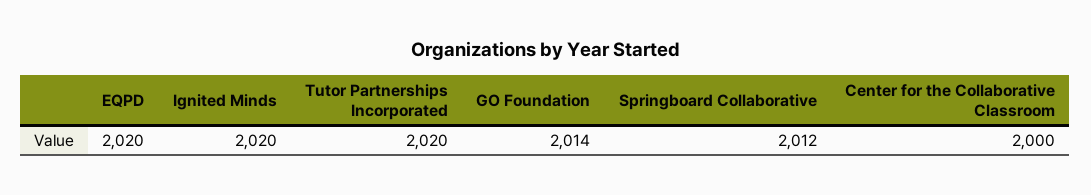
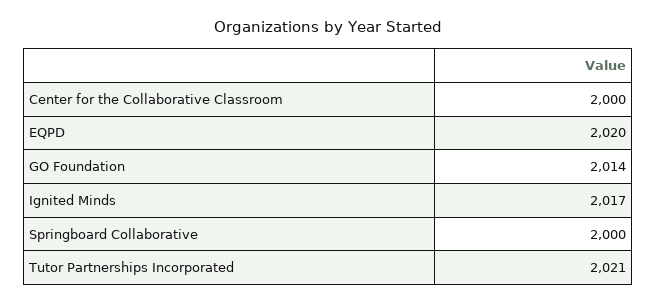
Ignited Minds: 2020 -> 2017
Tutor Partnerships Incorporated: 2020 -> 2021
Springboard Collaborative: 2012 -> 2000

